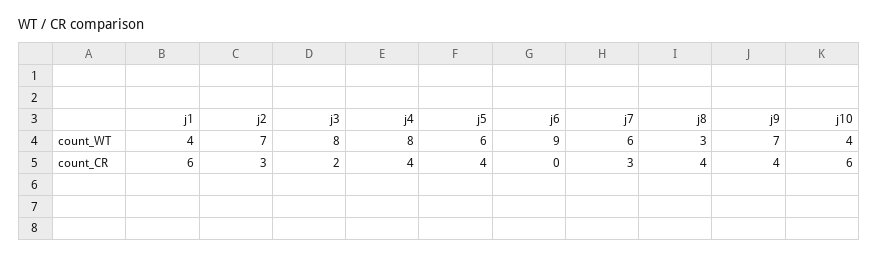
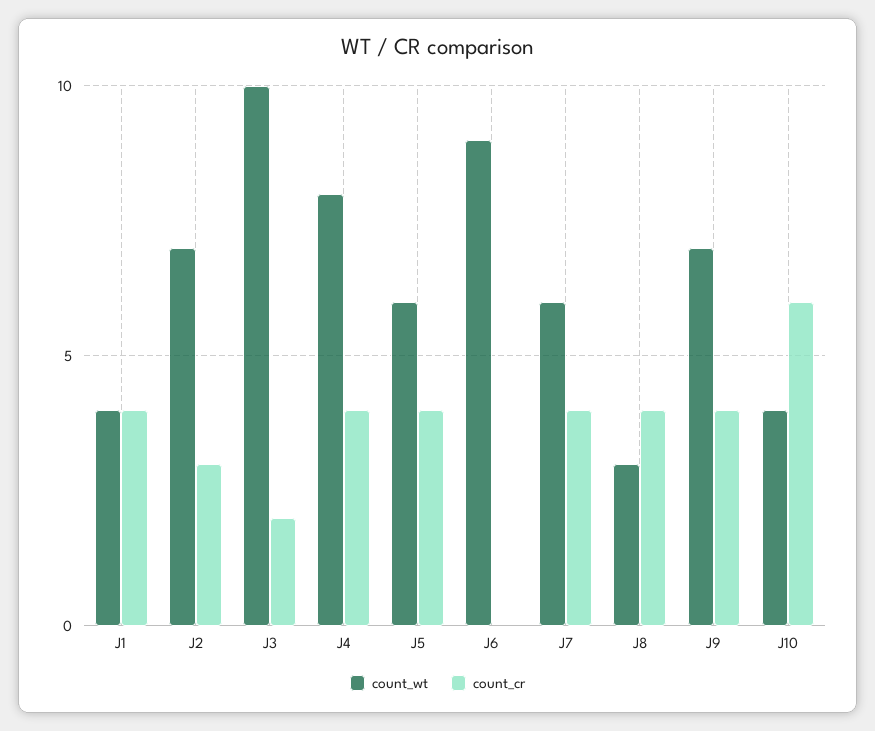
count_WT, j3: 8 -> 10
count_CR, j1: 6 -> 4
count_CR, j7: 3 -> 4

